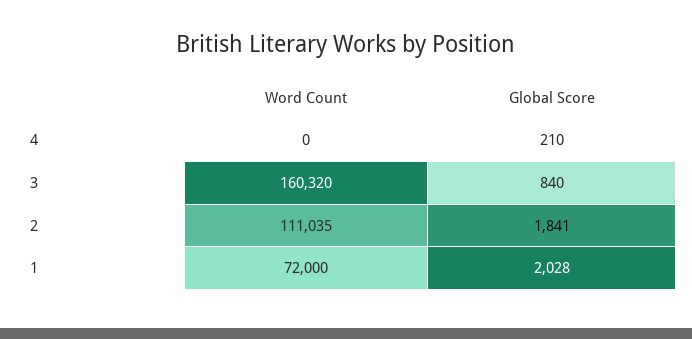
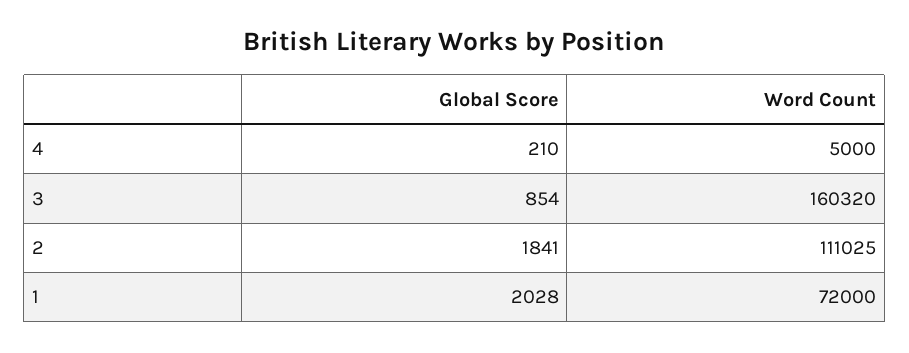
Word Count, 4: 0 -> 5000
Global Score, 3: 840 -> 854
Word Count, 2: 111035 -> 111025

